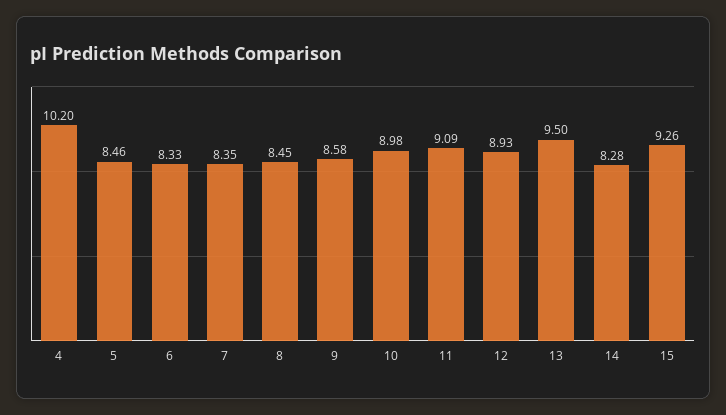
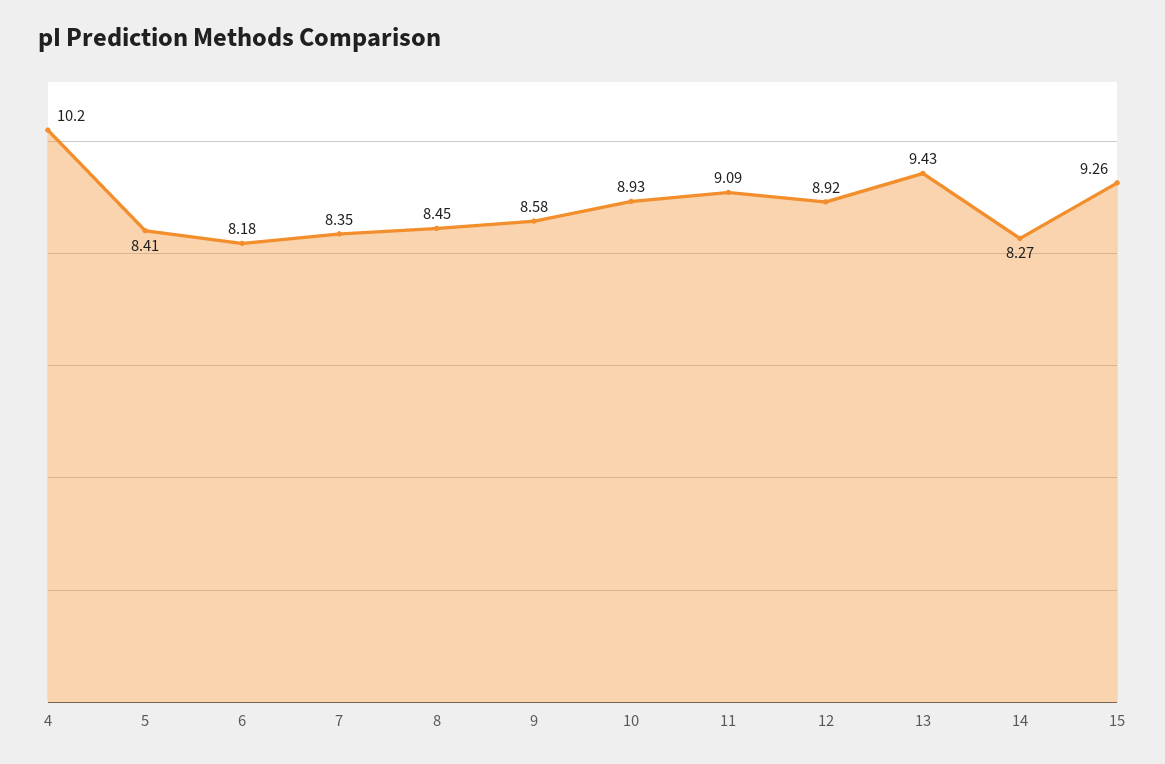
5: 8.46 -> 8.41
6: 8.33 -> 8.18
10: 8.98 -> 8.93
12: 8.93 -> 8.92
13: 9.5 -> 9.43
14: 8.28 -> 8.27

